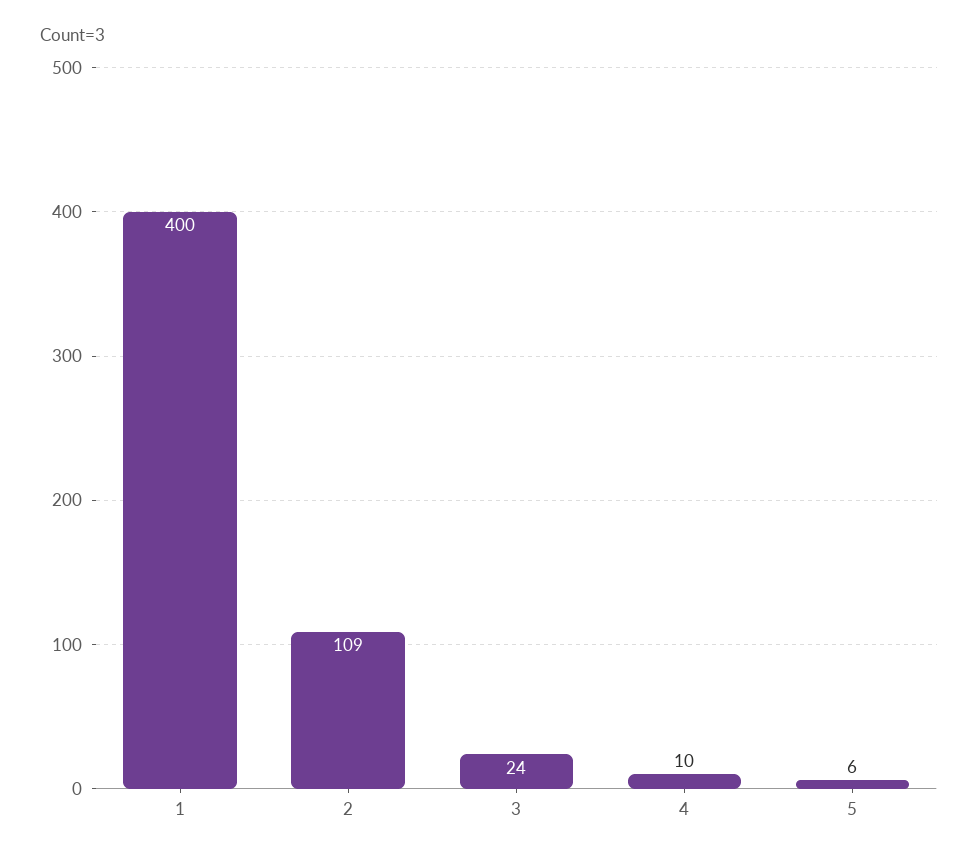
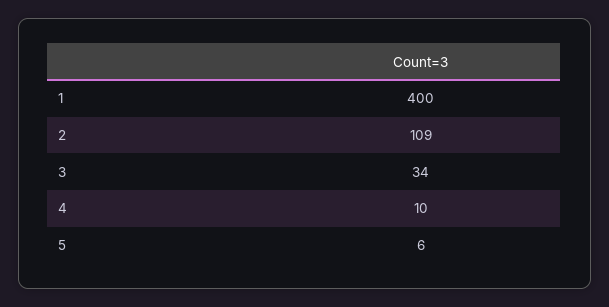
3: 24 -> 34

